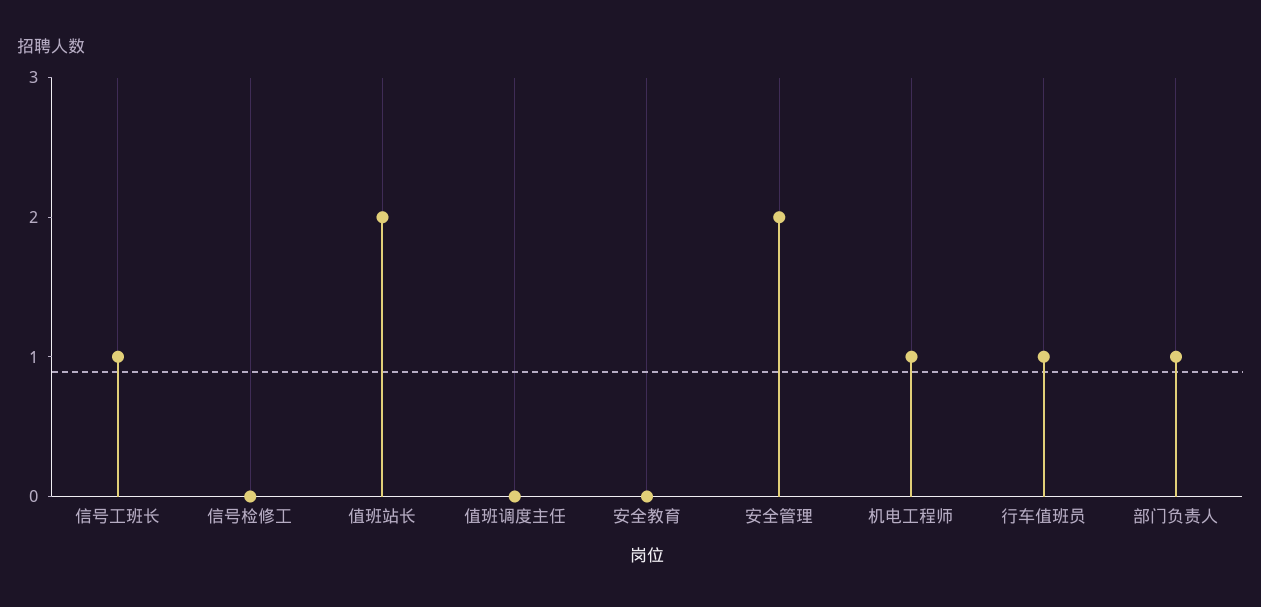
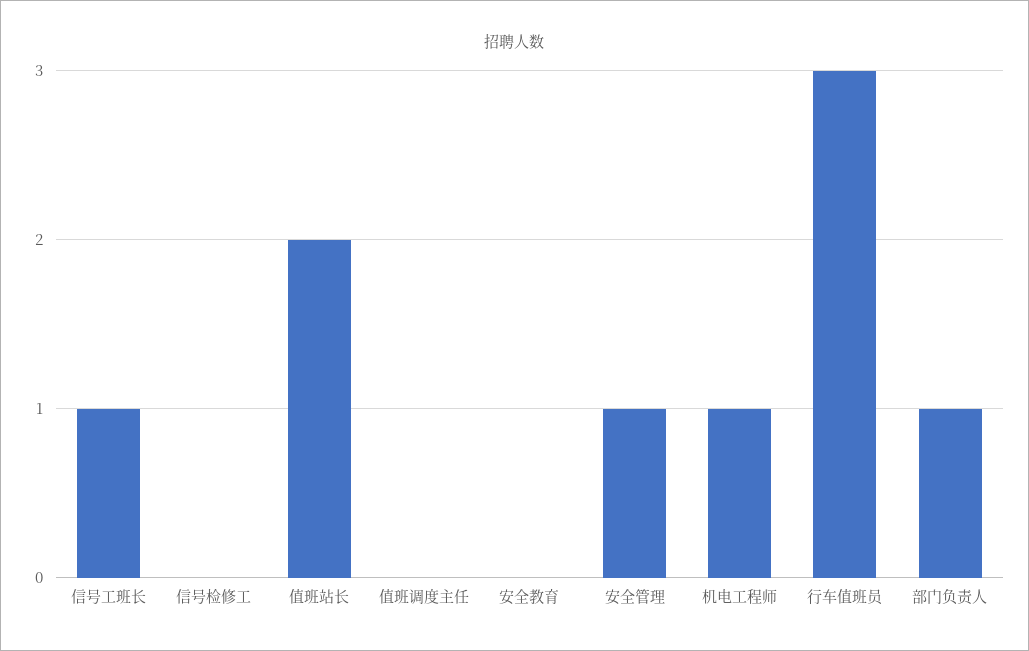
安全管理: 2 -> 1
行车值班员: 1 -> 3

